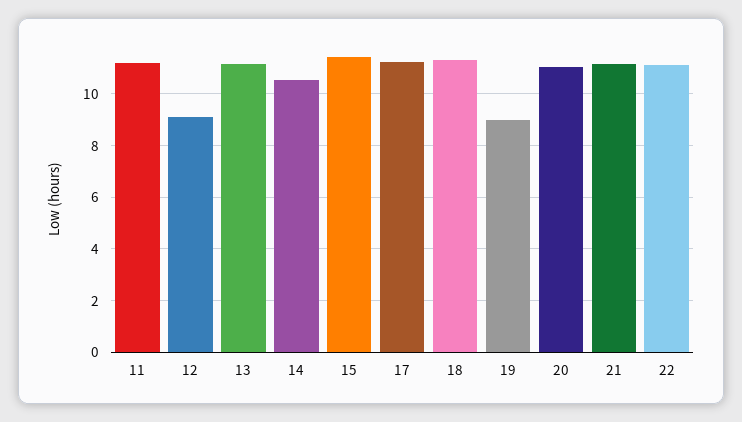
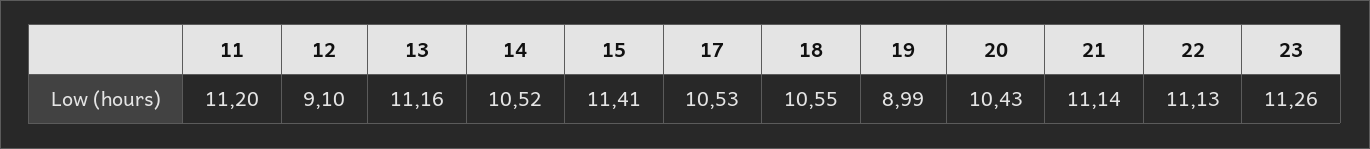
17: 11.25 -> 10.53
18: 11.25 -> 10.55
20: 11 -> 10.43
23: none -> 11.26

